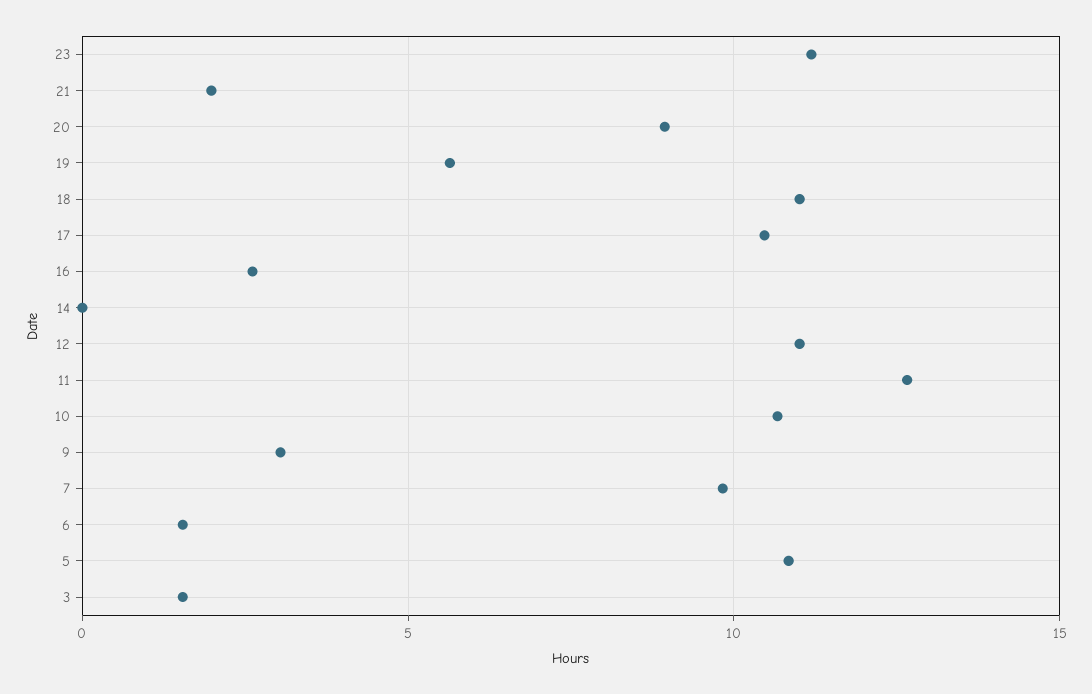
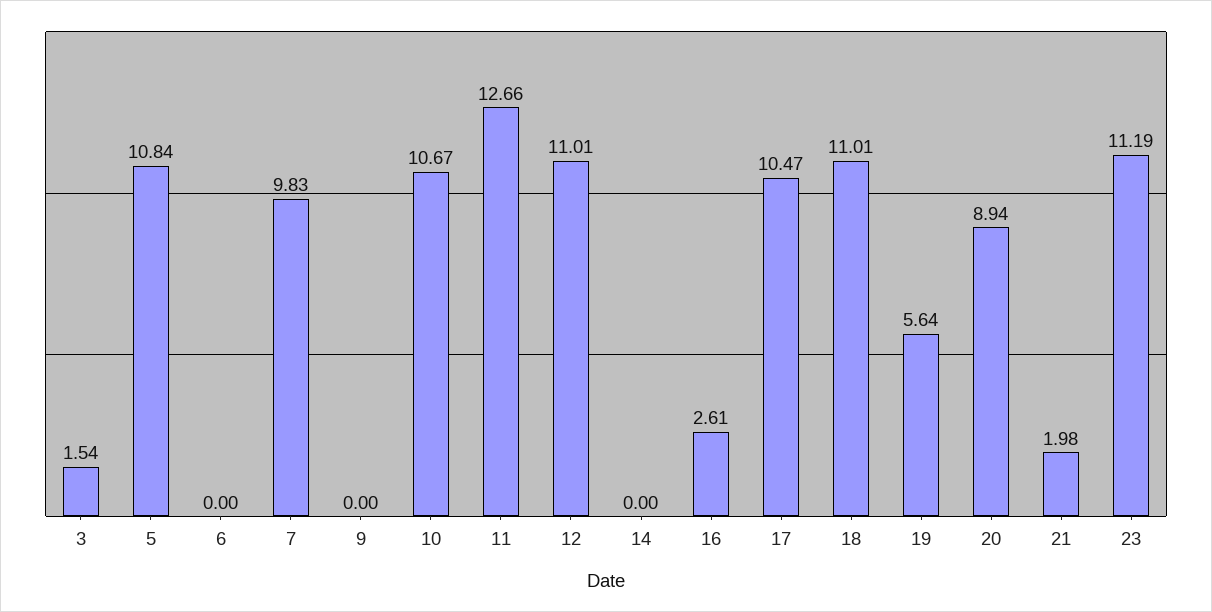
9: 3 -> 0
6: 1.5 -> 0

